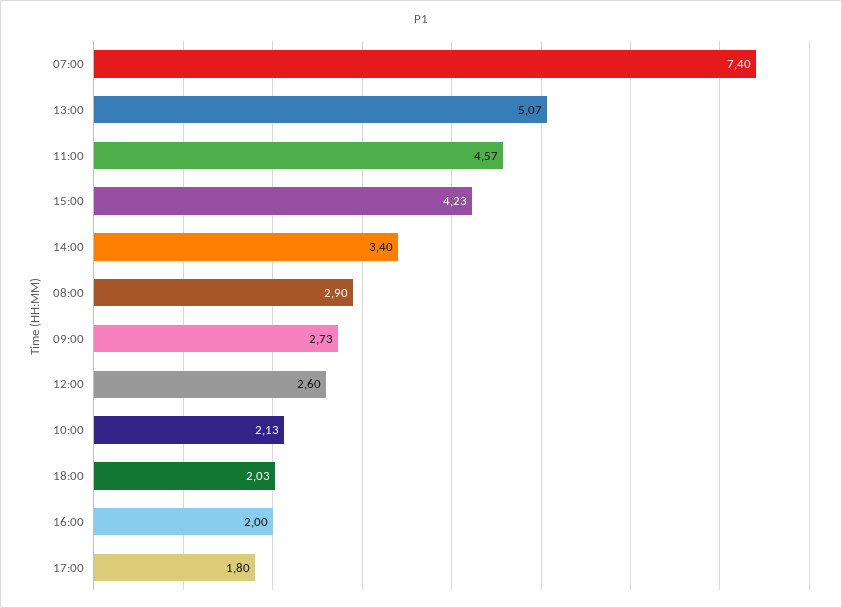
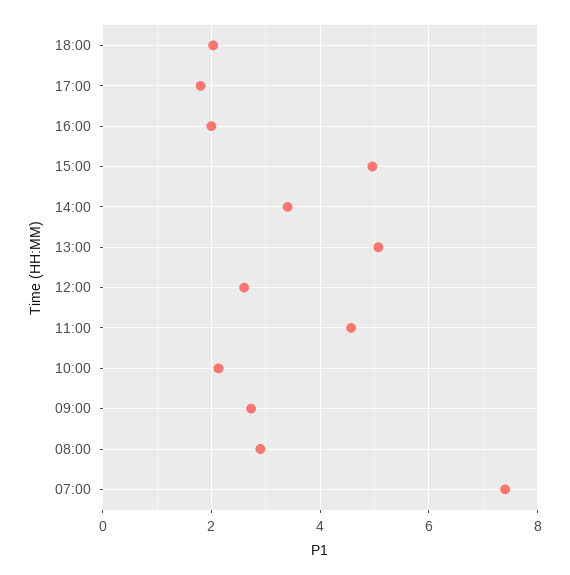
15:00: 4.23 -> 5

